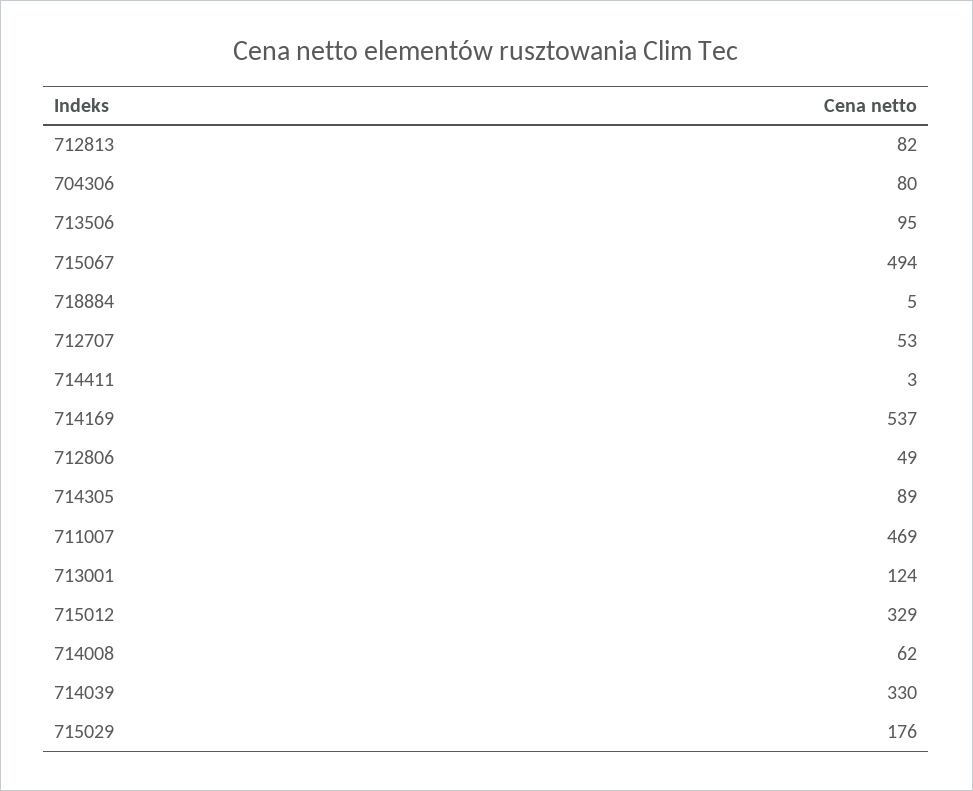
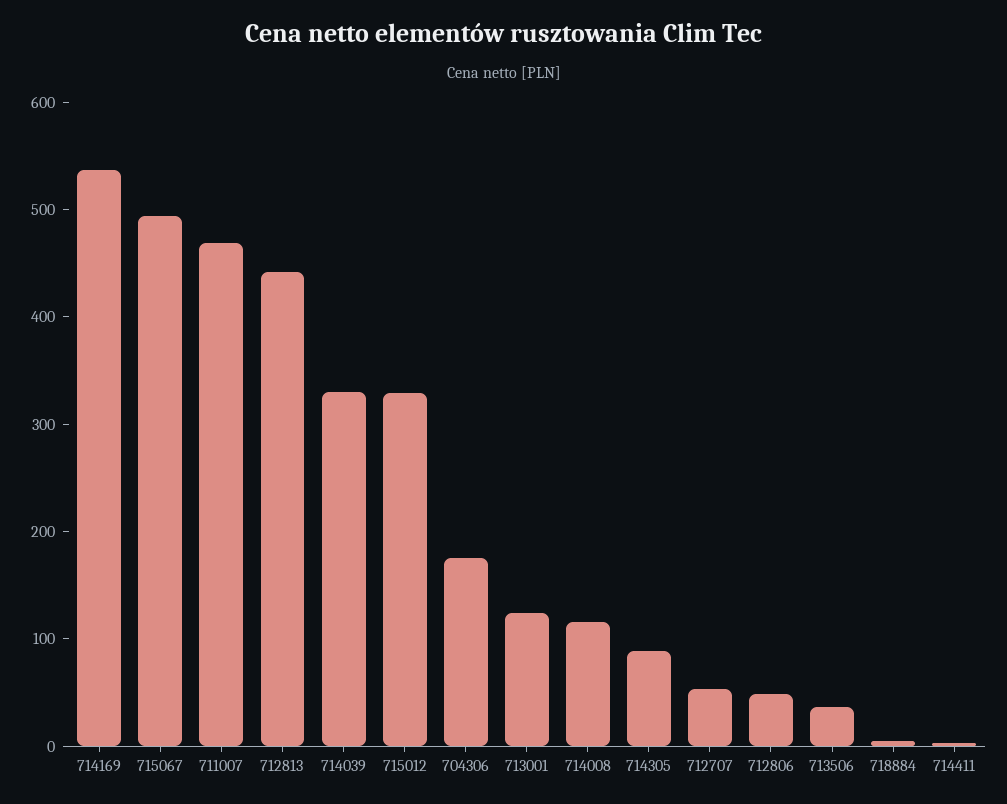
712813: 82 -> 440
704306: 80 -> 180
713506: 95 -> 40
714008: 62 -> 120
715029: 176 -> none

